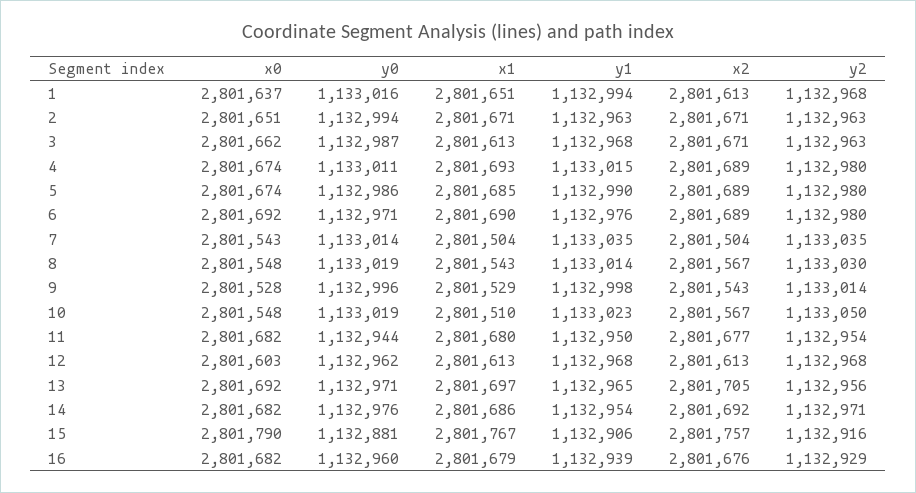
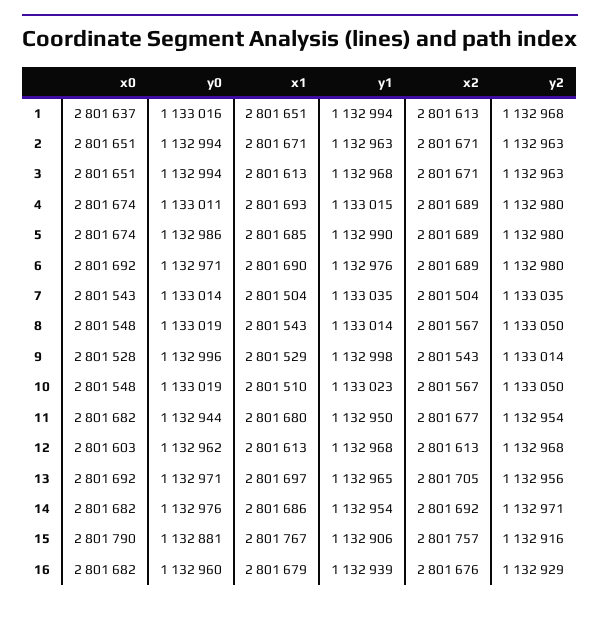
x0, 3: 2801662 -> 2801651
y0, 3: 1132987 -> 1132994
y2, 8: 1133030 -> 1133050

